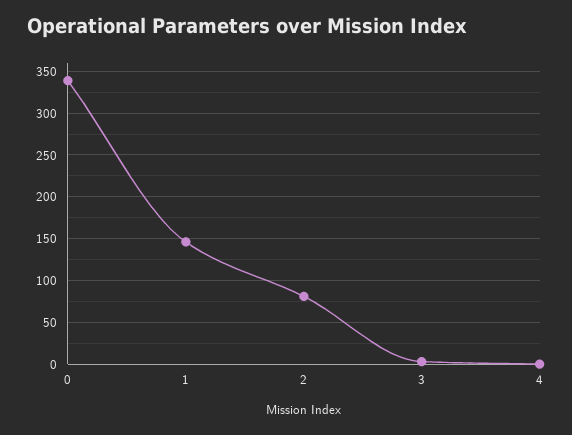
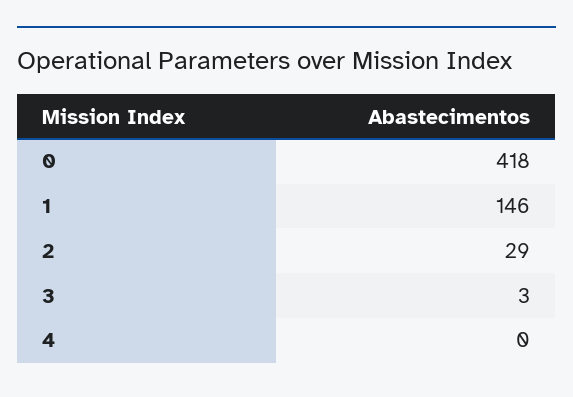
0: 340 -> 418
2: 80 -> 29

